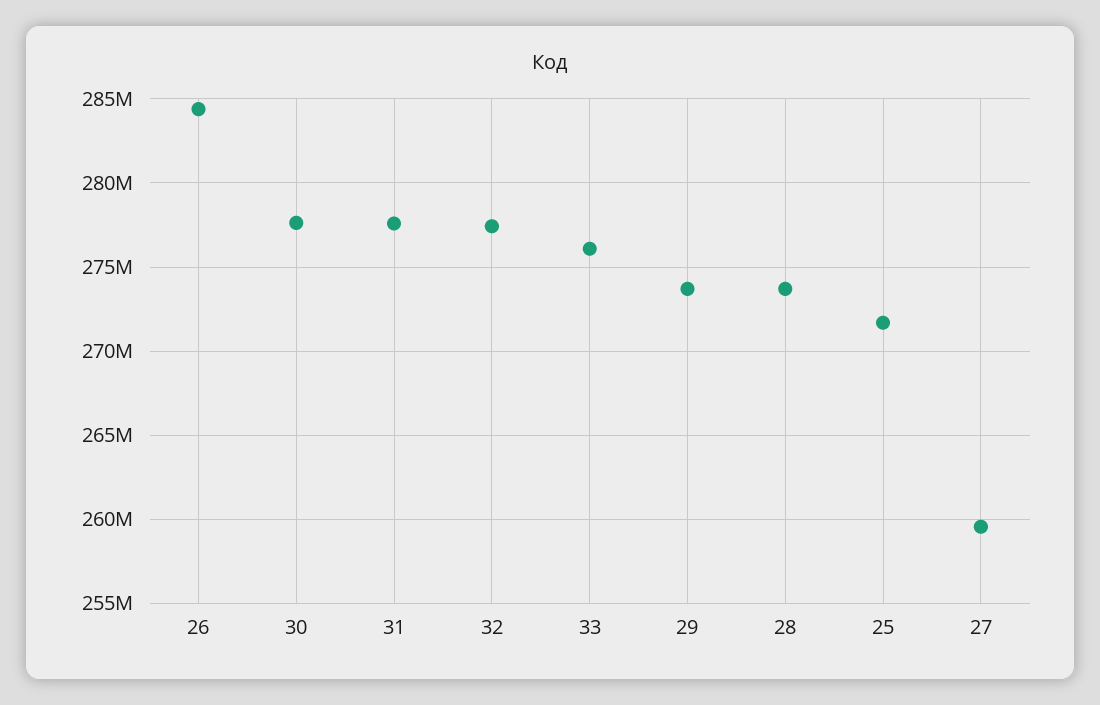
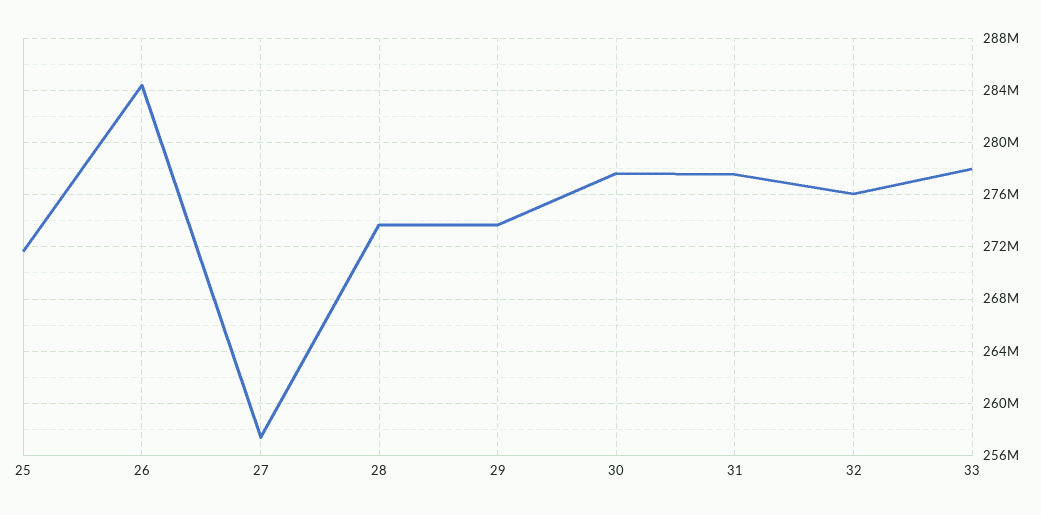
32: 277500000 -> 276000000
33: 276000000 -> 278000000
27: 259500000 -> 257500000

